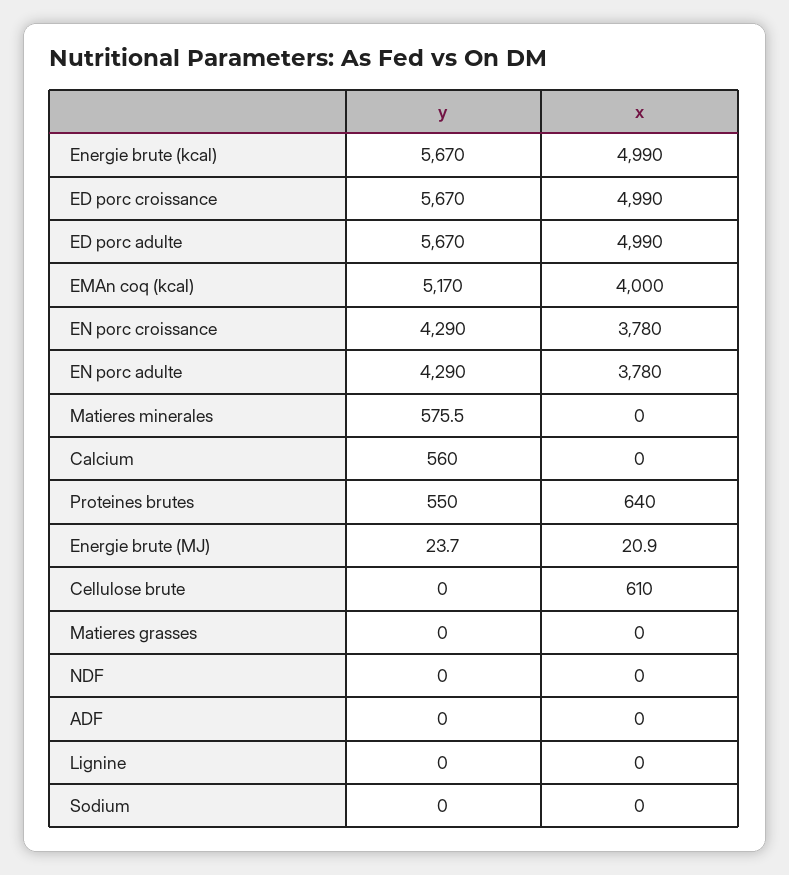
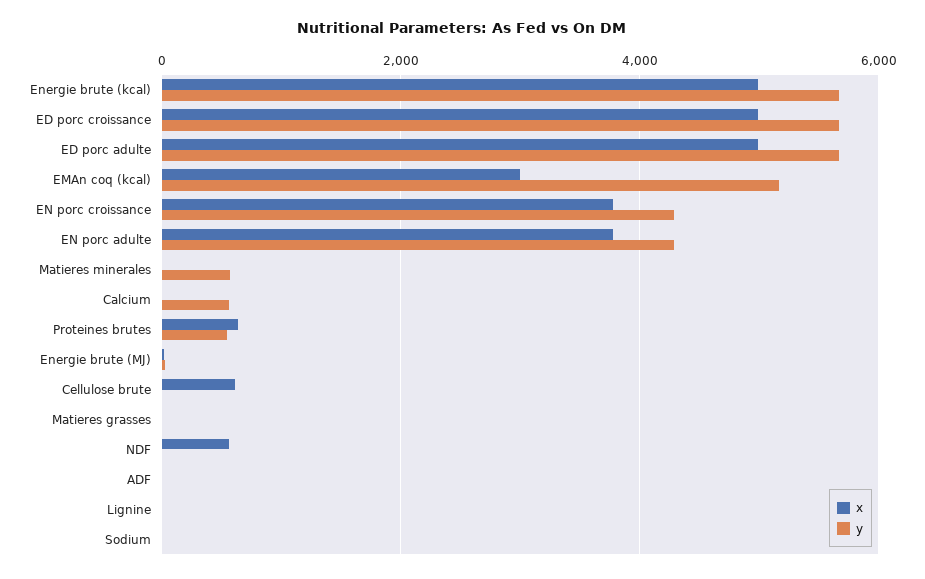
x, EMAn coq (kcal): 4000 -> 3000
x, NDF: 0 -> 600

